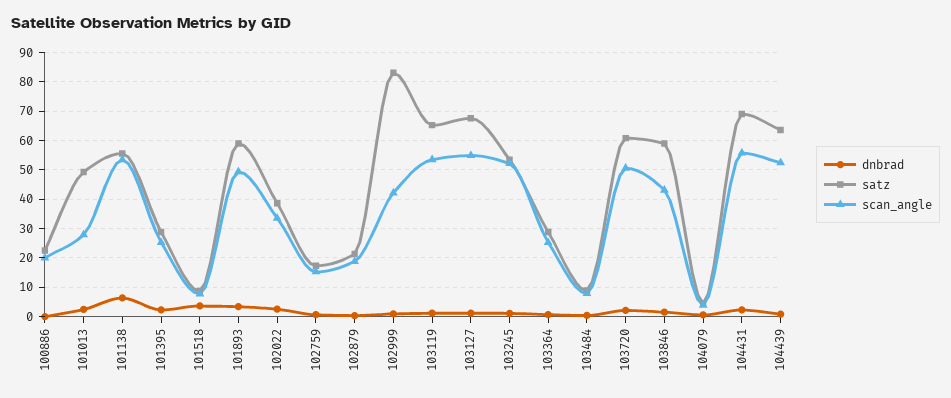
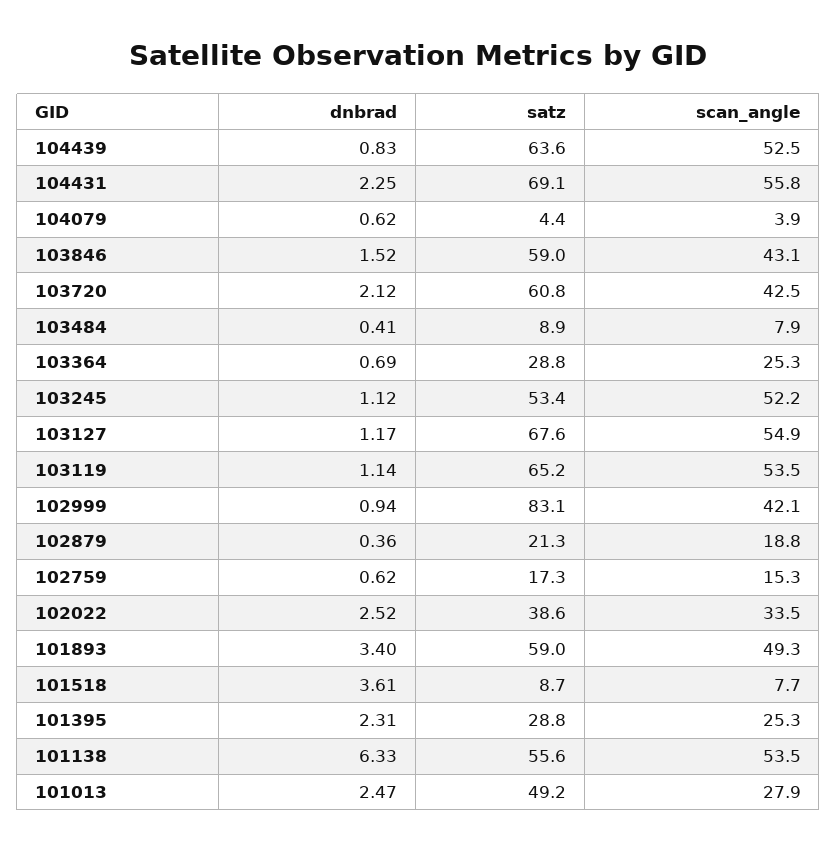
dnbrad, 100886: 0 -> none
satz, 100886: 22.5 -> none
scan_angle, 100886: 20 -> none
scan_angle, 103720: 50 -> 42.5

